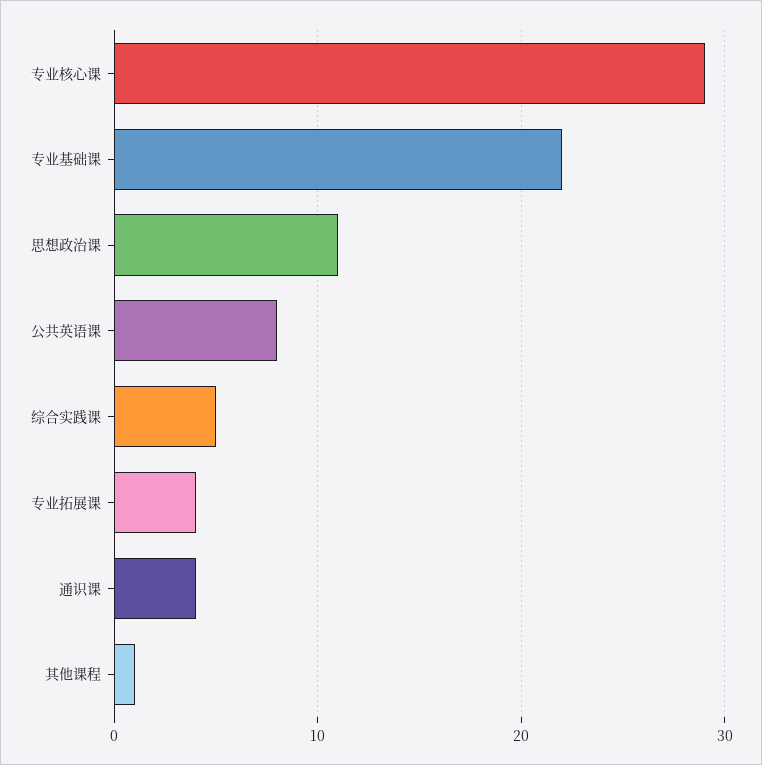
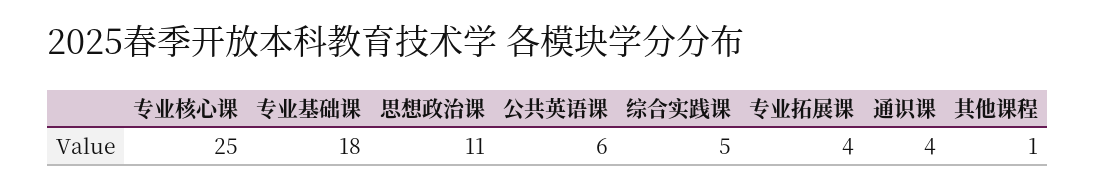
专业核心课: 29 -> 25
专业基础课: 22 -> 18
公共英语课: 8 -> 6

